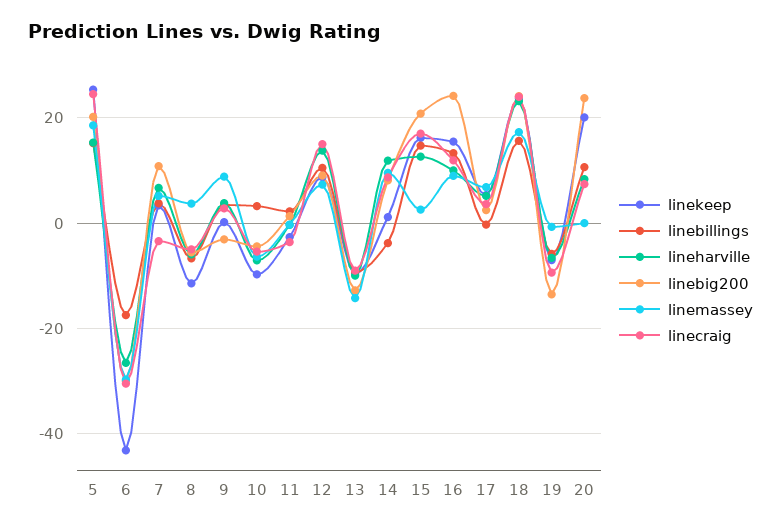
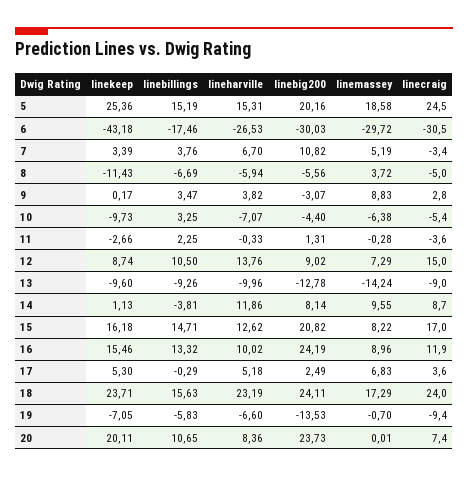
linemassey, 15: 2 -> 8.22

